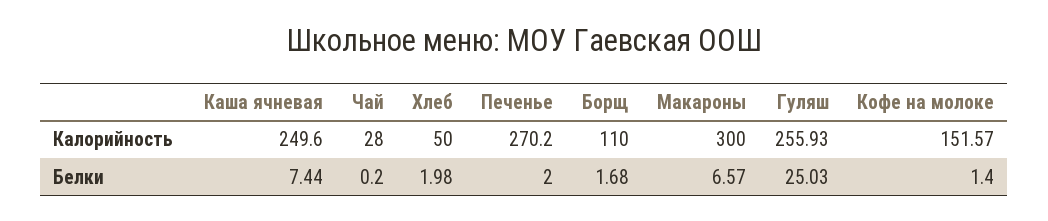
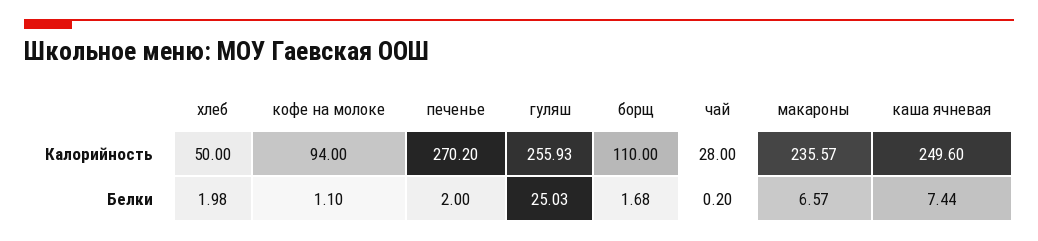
Макароны, Калорийность: 300 -> 235.57
Кофе на молоке, Калорийность: 151.57 -> 94
Кофе на молоке, Белки: 1.4 -> 1.1

